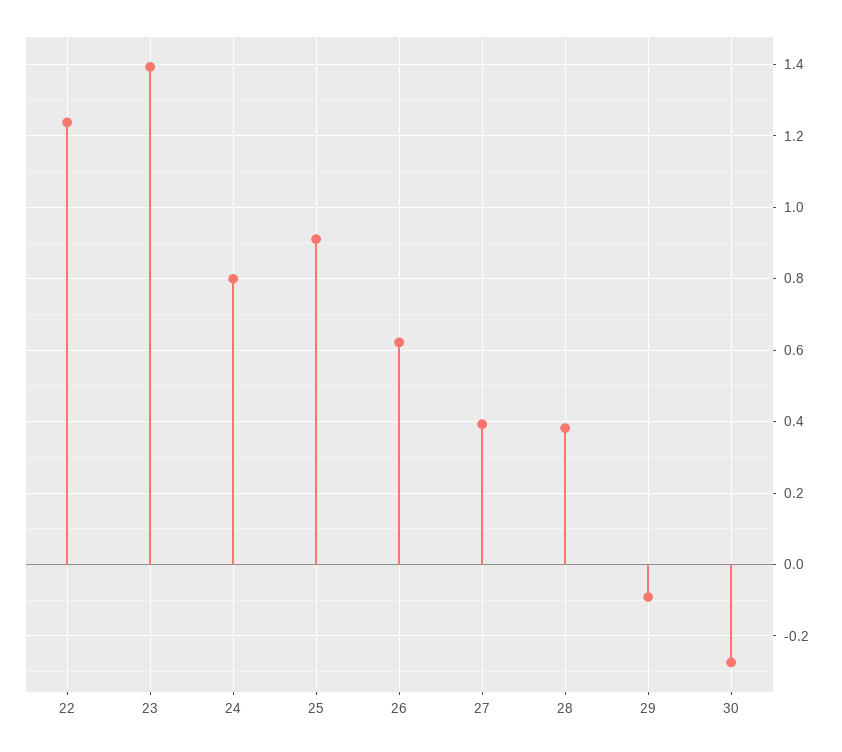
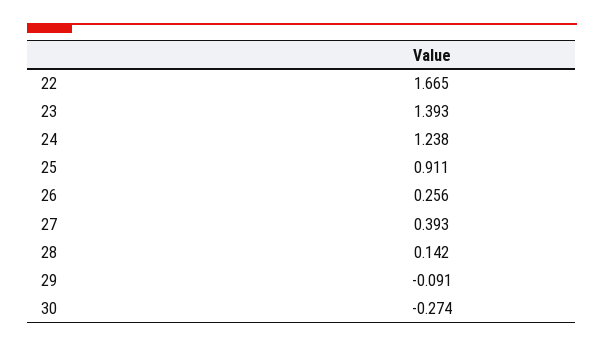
22: 1.24 -> 1.665
24: 0.8 -> 1.238
26: 0.62 -> 0.256
28: 0.38 -> 0.142

